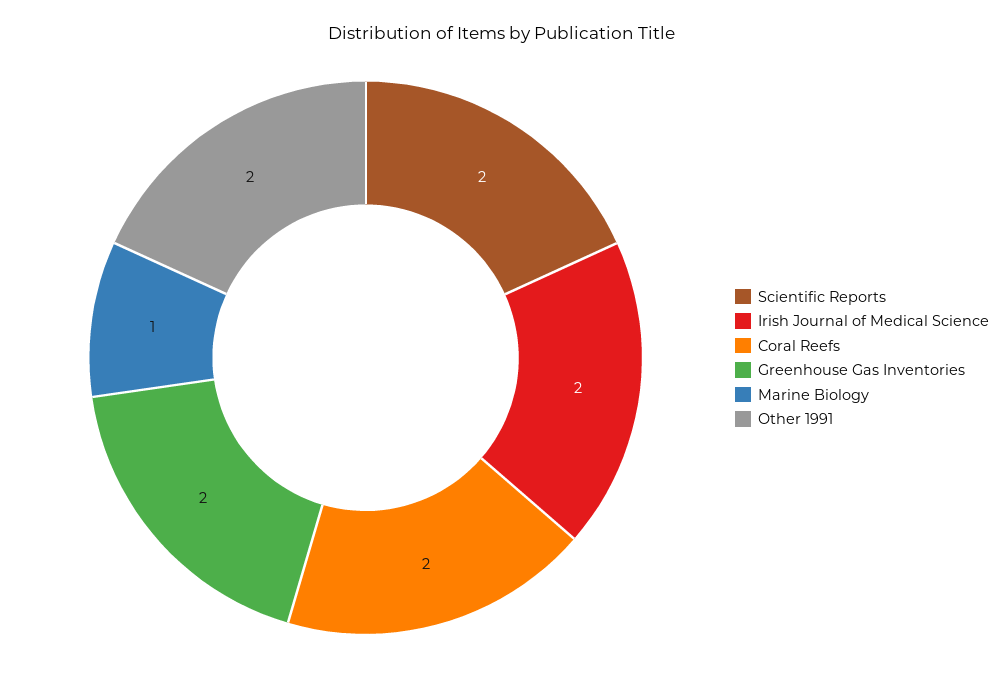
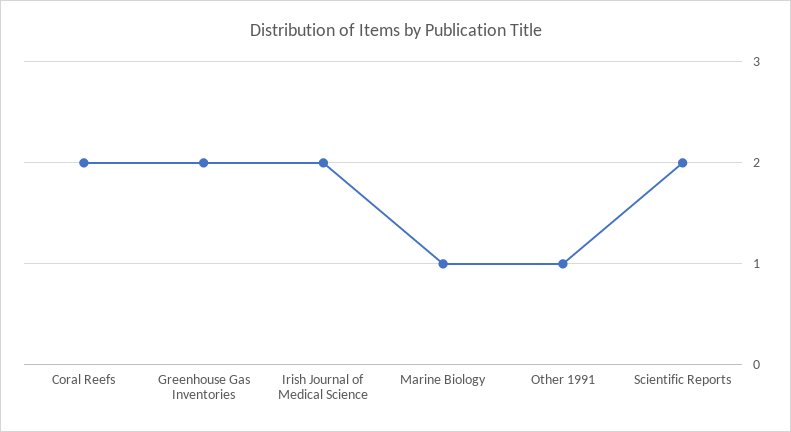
Other 1991: 2 -> 1

